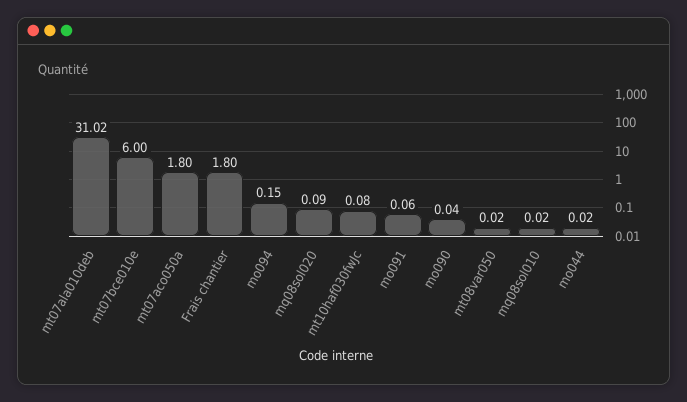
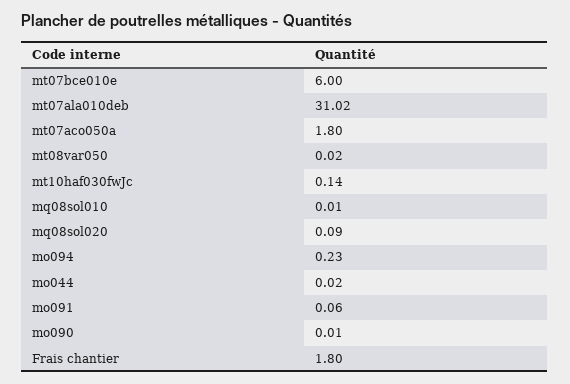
mo094: 0.15 -> 0.23
mt10haf030fwJc: 0.08 -> 0.14
mo090: 0.04 -> 0.01
mq08sol010: 0.02 -> 0.01

